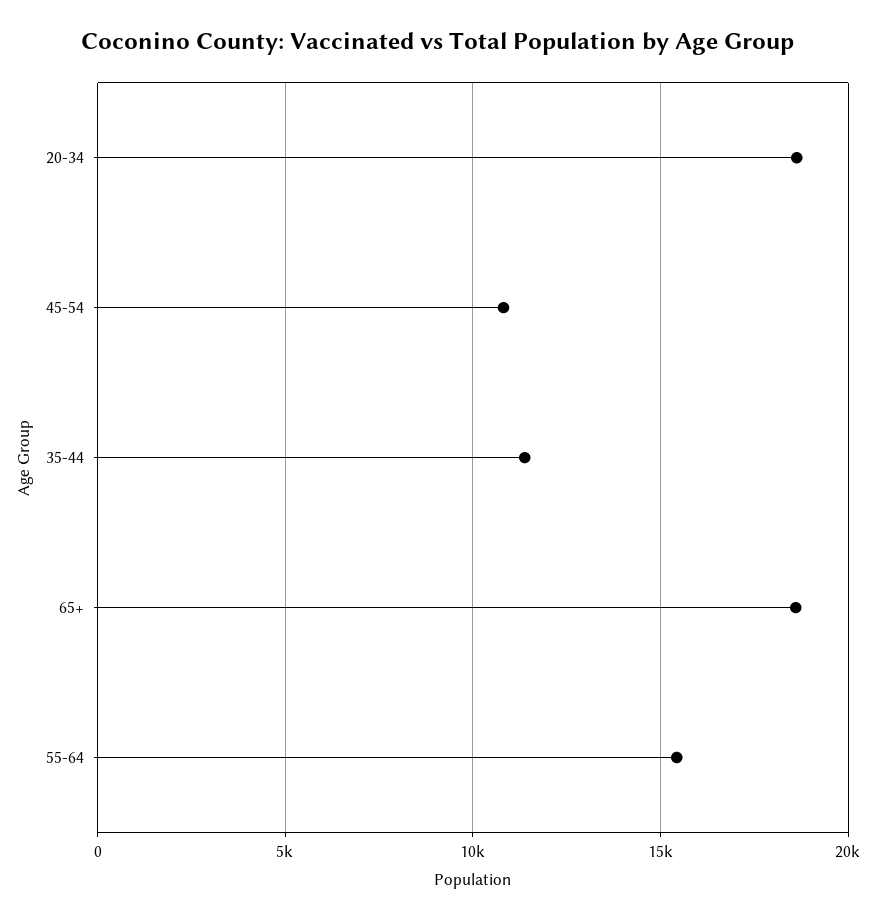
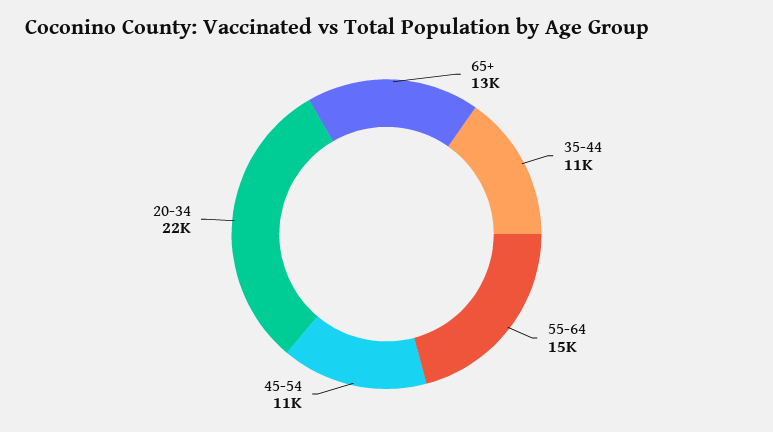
20-34: 18500 -> 22000
65+: 18500 -> 13000

